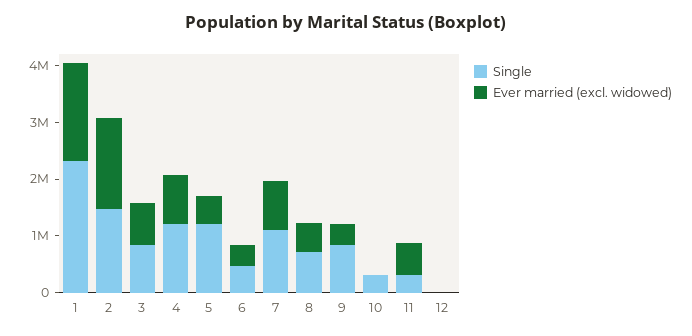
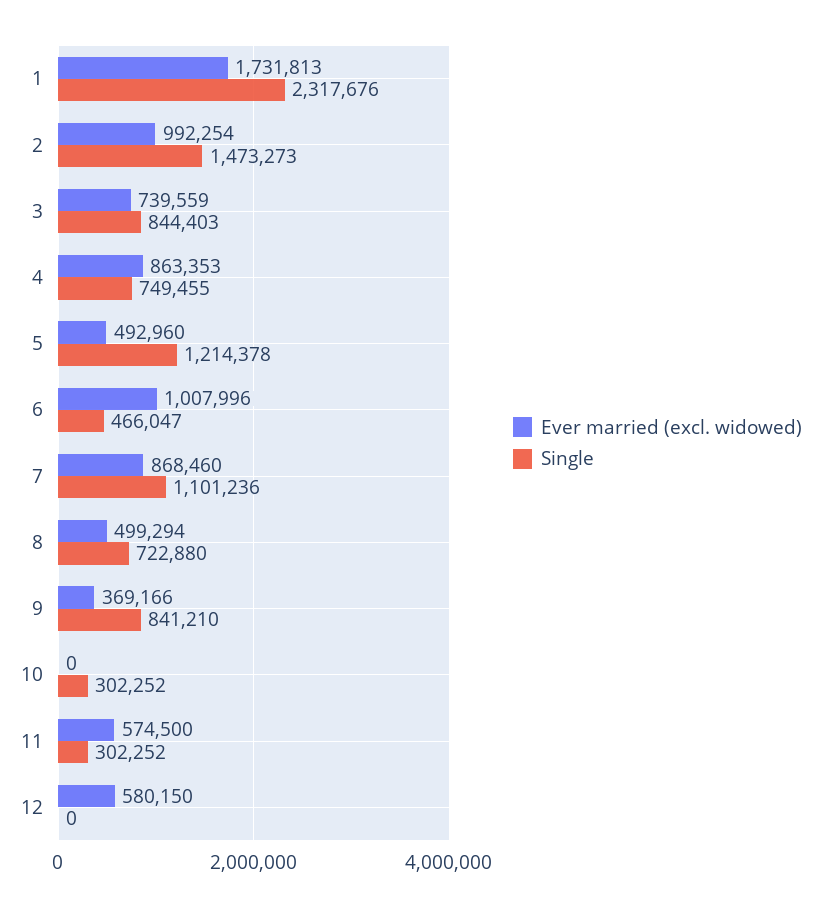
Ever married (excl. widowed), 2: 1600000 -> 992254
Single, 4: 1200000 -> 749455
Ever married (excl. widowed), 6: 400000 -> 1007996
Ever married (excl. widowed), 12: 0 -> 580150

